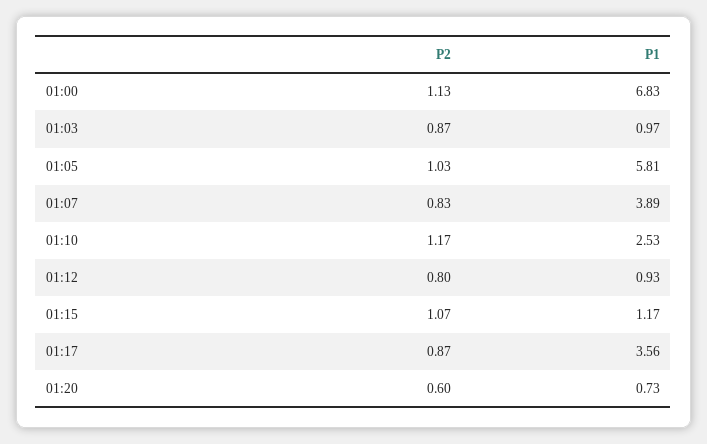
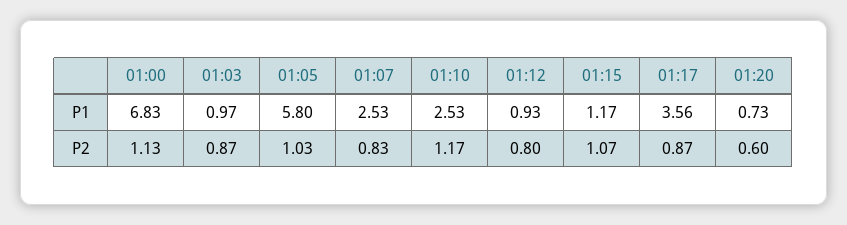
P1, 01:05: 5.81 -> 5.8
P1, 01:07: 3.89 -> 2.53

